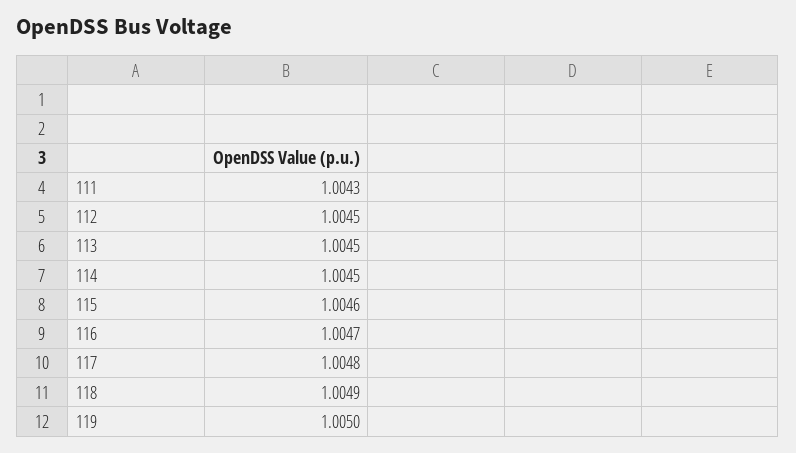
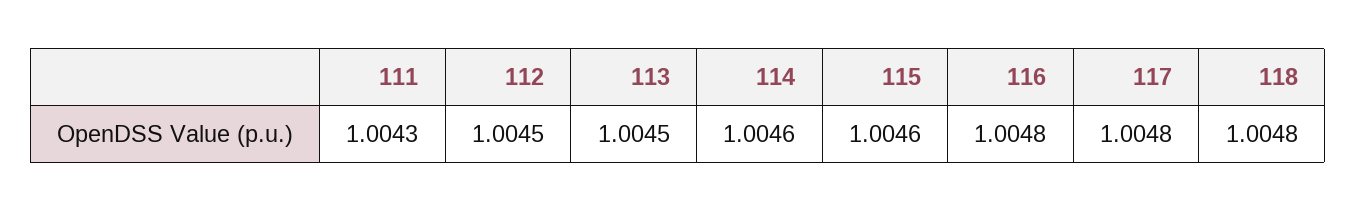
114: 1.0045 -> 1.0046
116: 1.0047 -> 1.0048
118: 1.0049 -> 1.0048
119: 1.005 -> none

